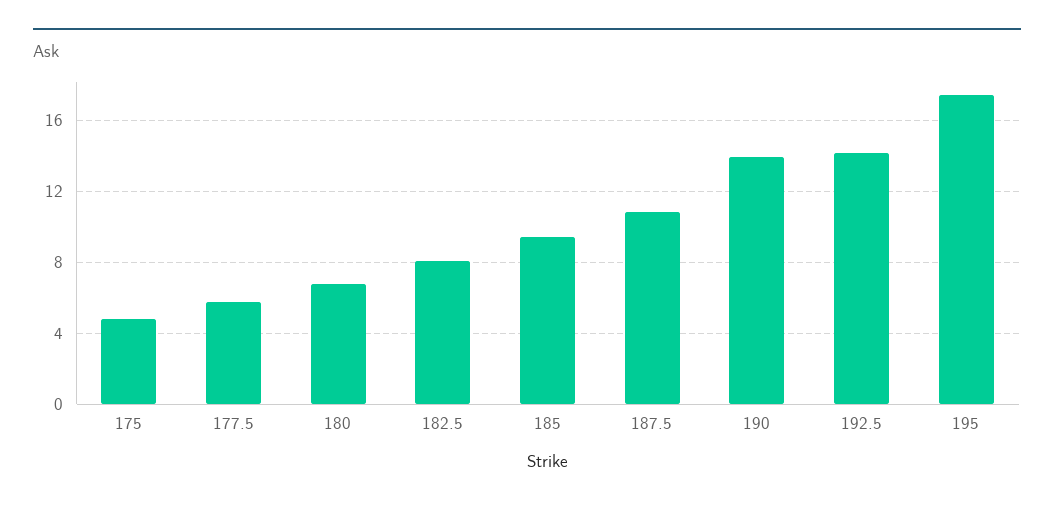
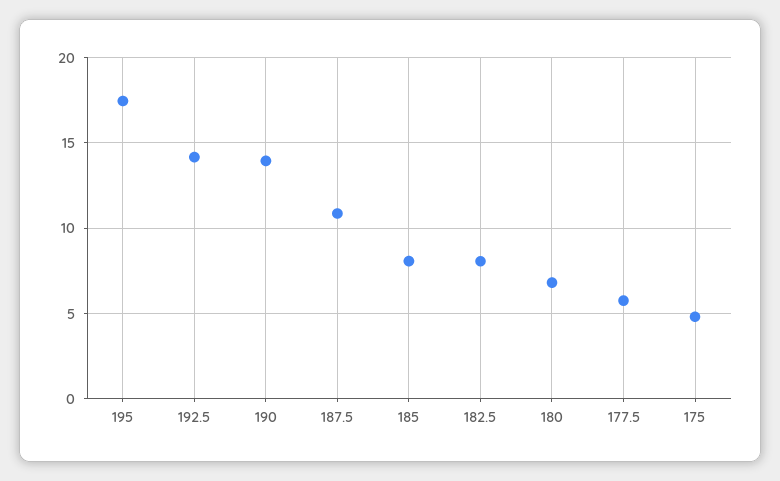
185: 9.5 -> 8

